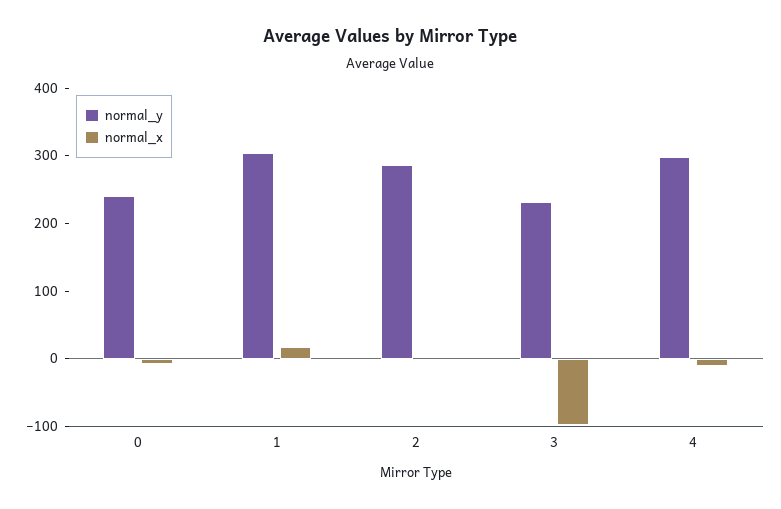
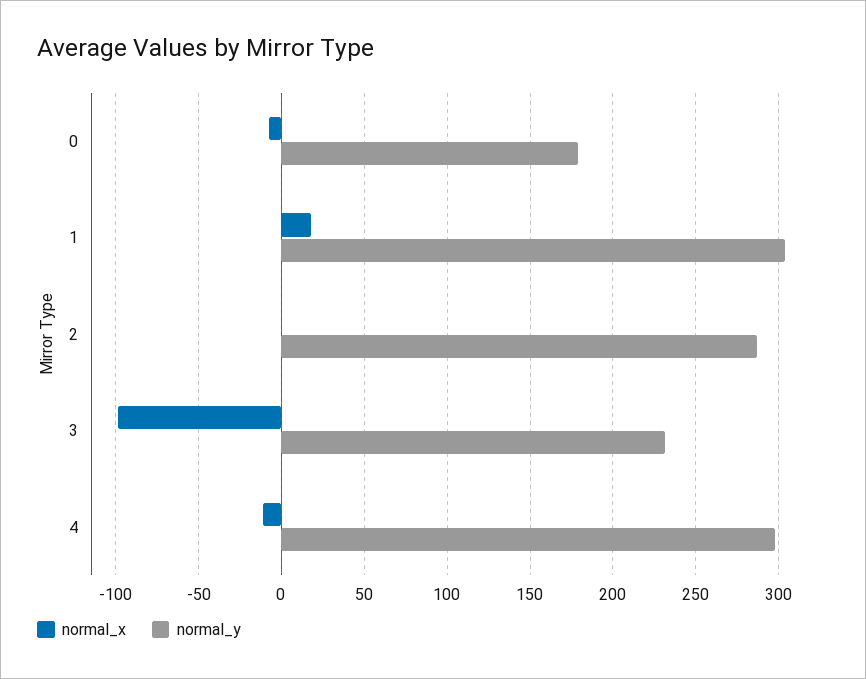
normal_y, 0: 240 -> 180

